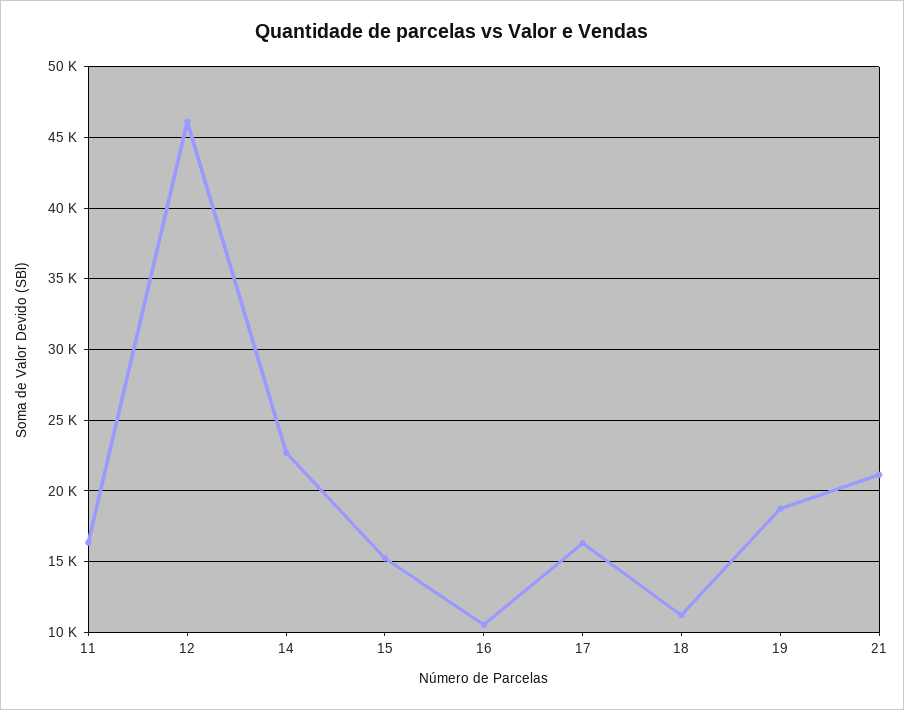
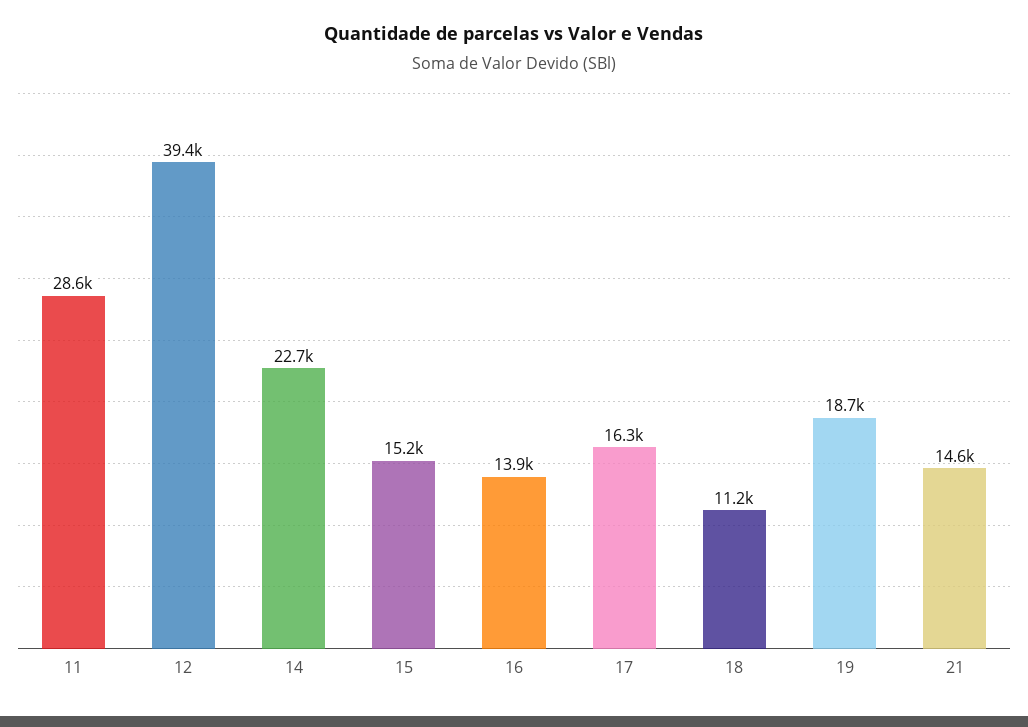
11: 16500 -> 28600
12: 46000 -> 39400
16: 10500 -> 13900
21: 21000 -> 14600

